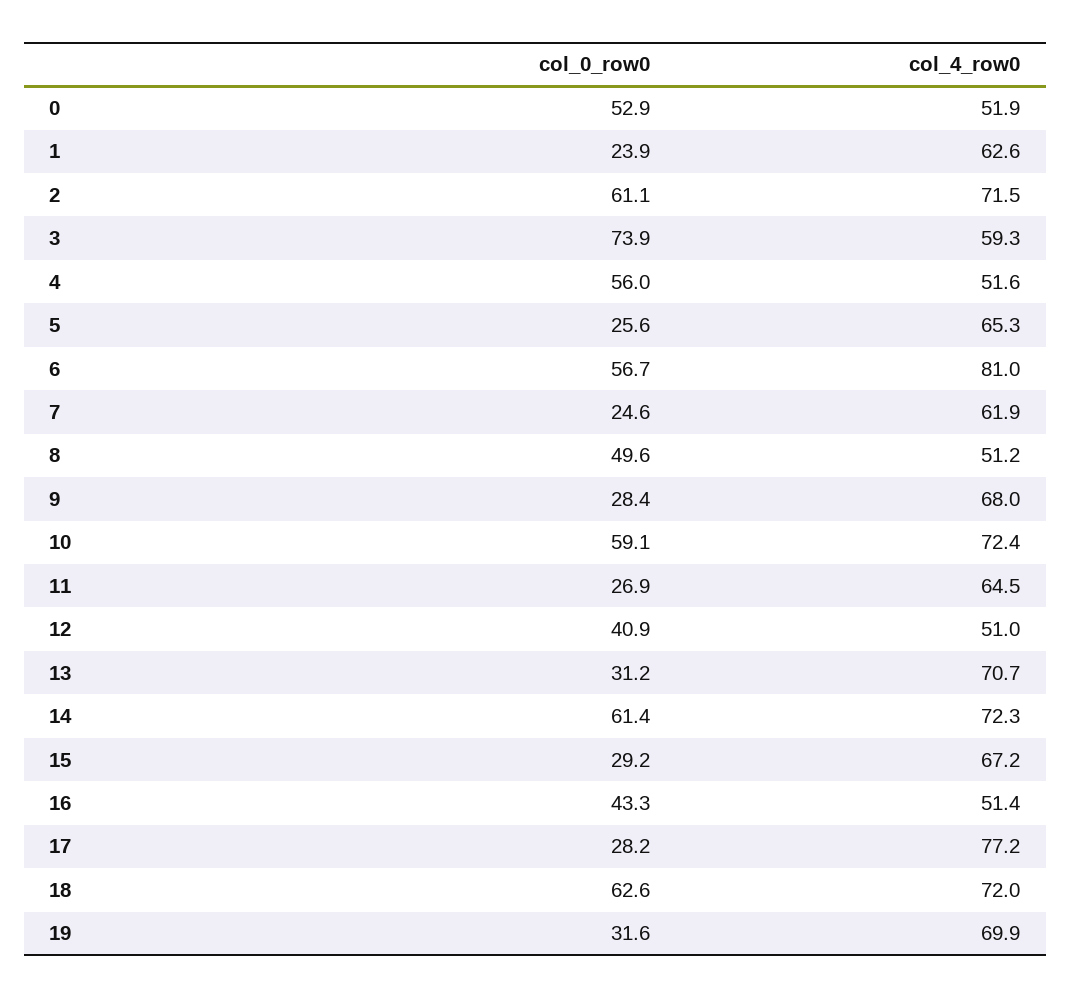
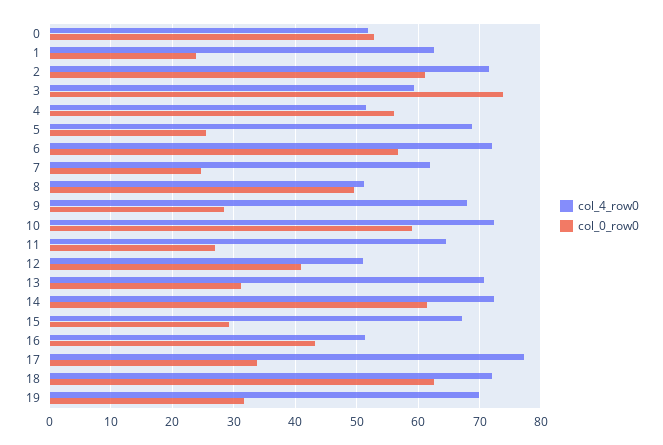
col_4_row0, 5: 65.3 -> 69
col_4_row0, 6: 81 -> 72
col_0_row0, 17: 28.2 -> 34

